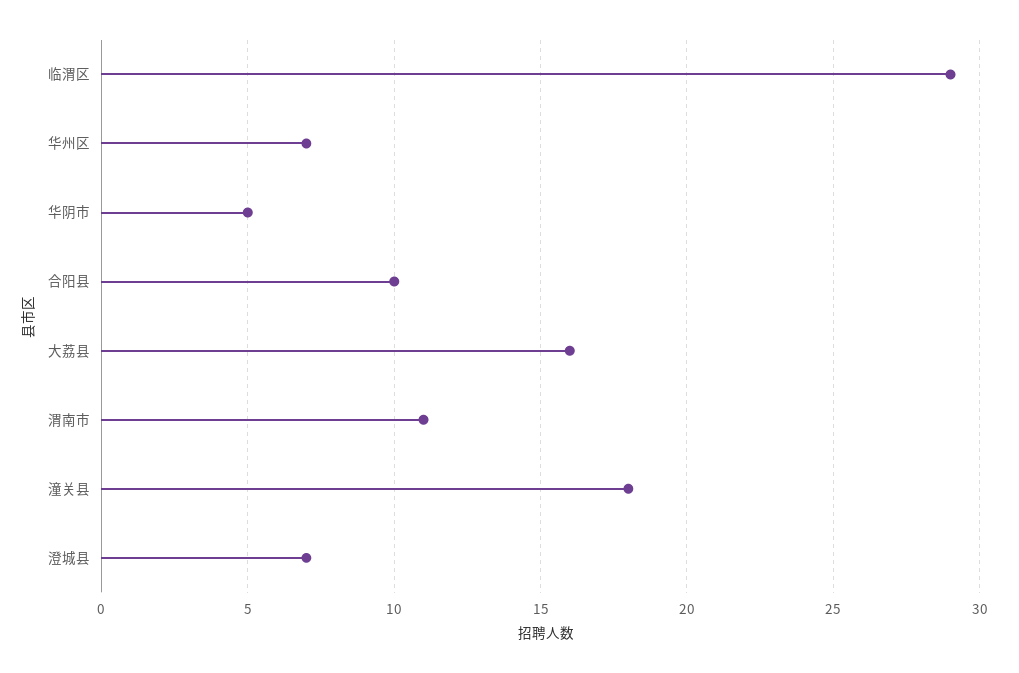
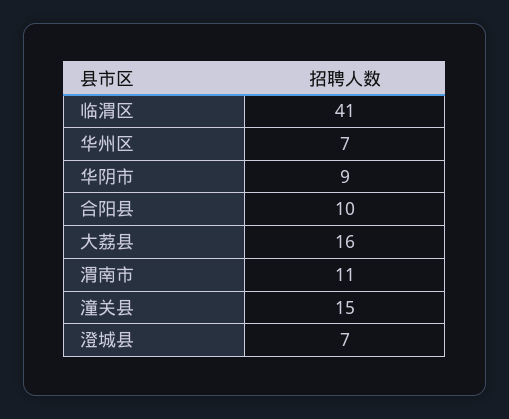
临渭区: 29 -> 41
华阴市: 5 -> 9
潼关县: 18 -> 15

